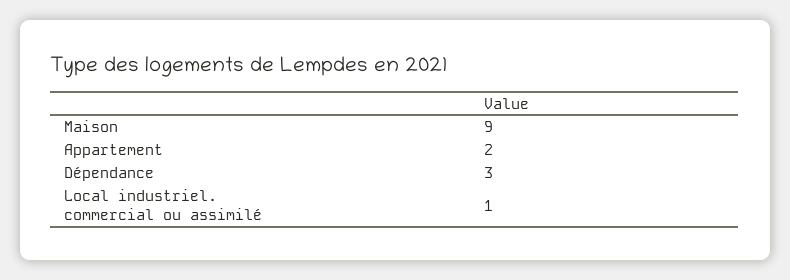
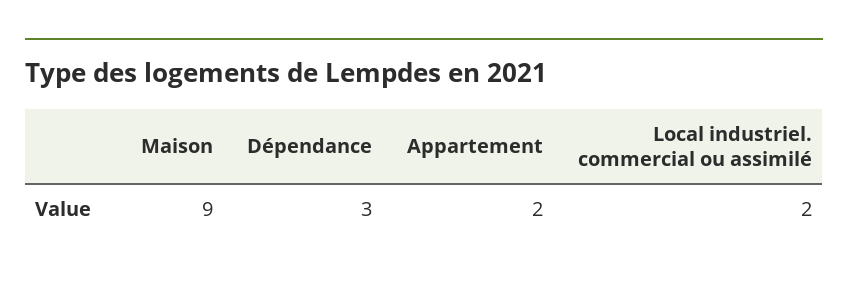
Local industriel. commercial ou assimilé: 1 -> 2

